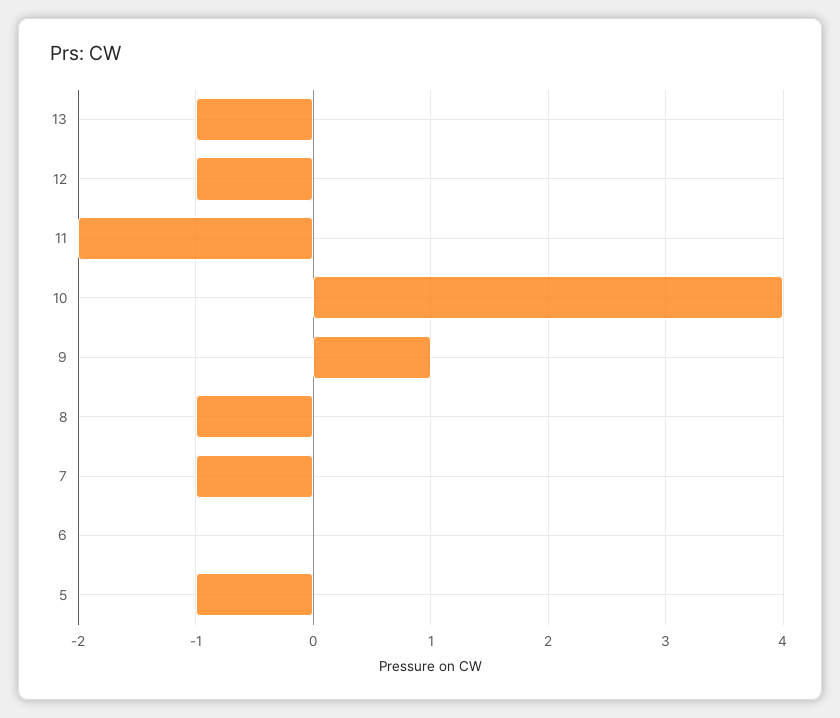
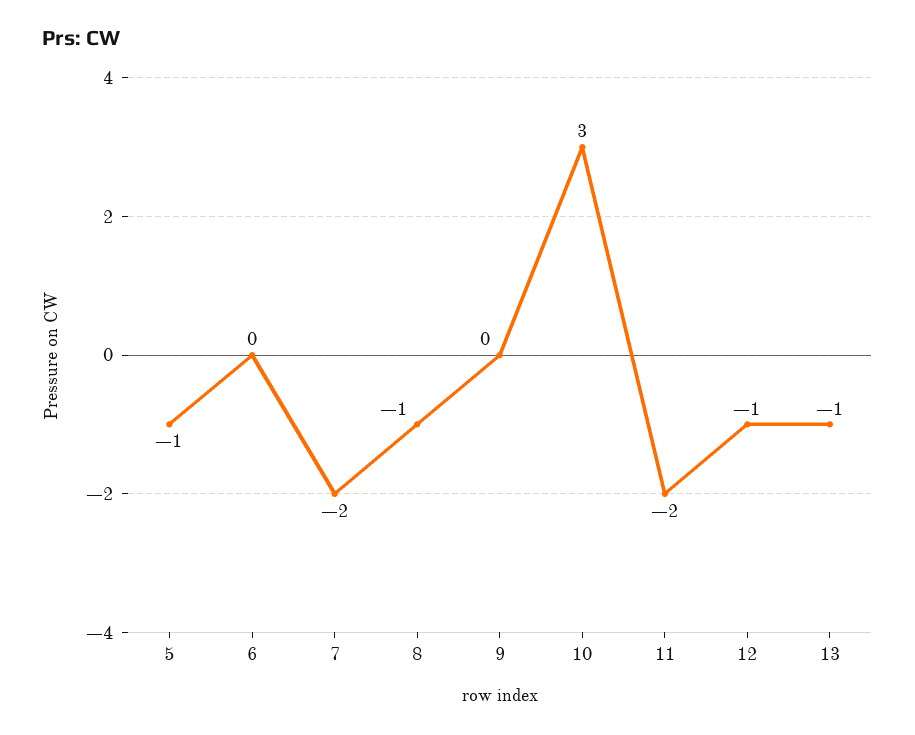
10: 4 -> 3
9: 1 -> 0
7: -1 -> -2

